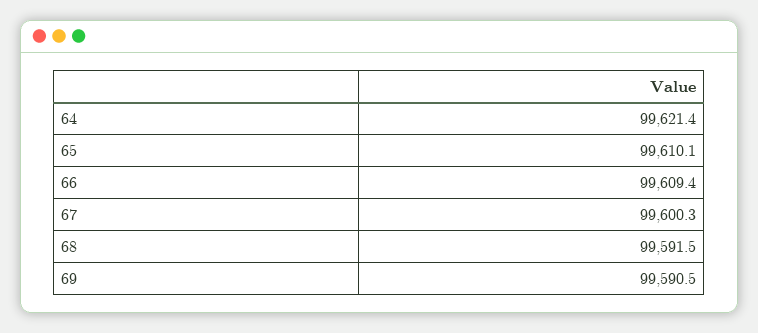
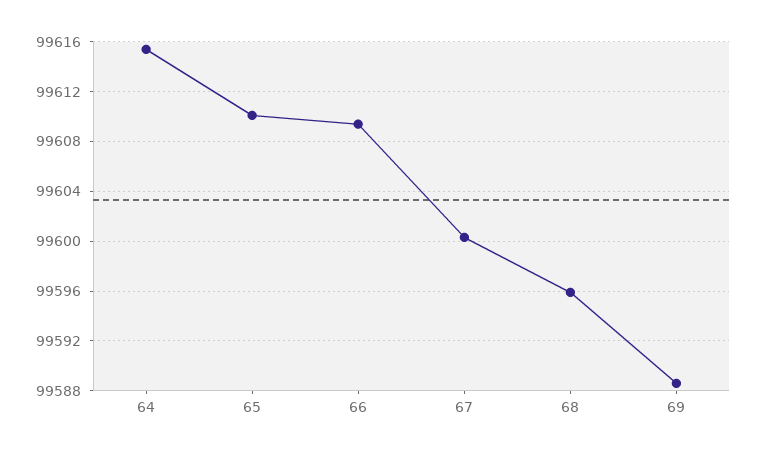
64: 99621.4 -> 99615.5
68: 99591.5 -> 99596
69: 99590.5 -> 99588.5

